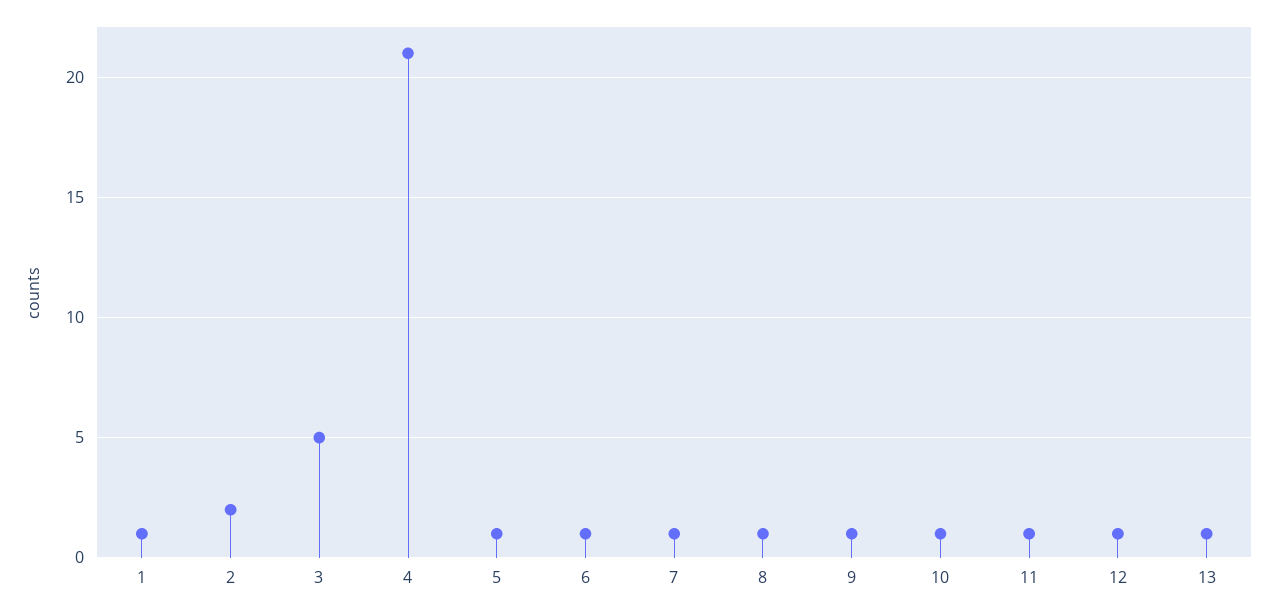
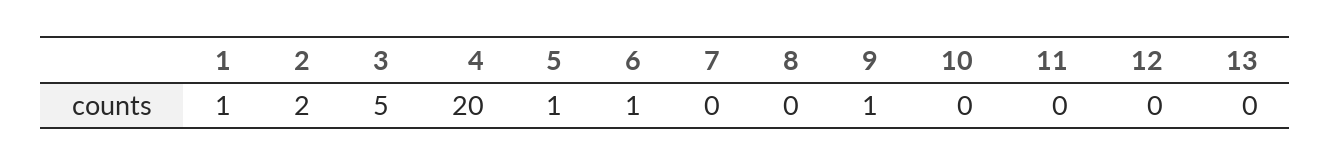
4: 21 -> 20
7: 1 -> 0
8: 1 -> 0
10: 1 -> 0
11: 1 -> 0
12: 1 -> 0
13: 1 -> 0

